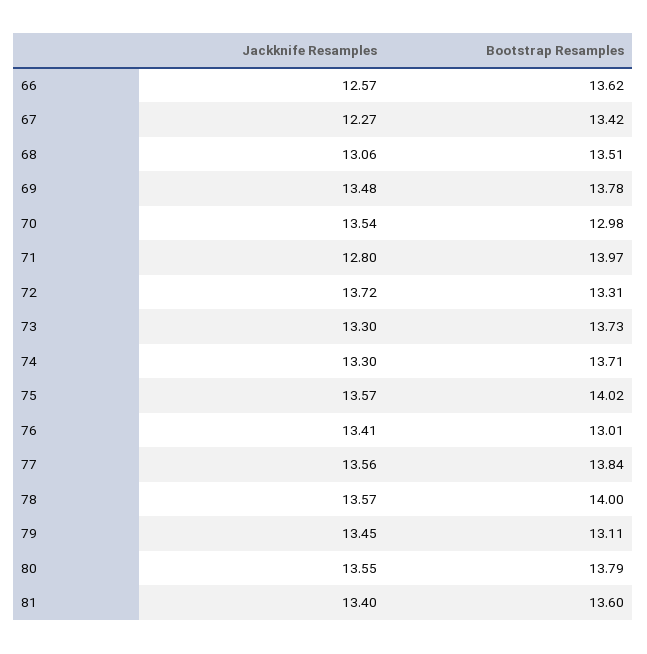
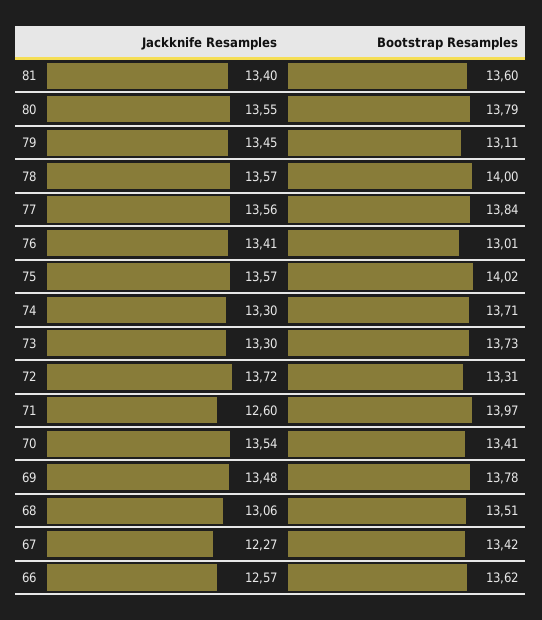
Bootstrap Resamples, 70: 12.98 -> 13.41
Jackknife Resamples, 71: 12.8 -> 12.6

